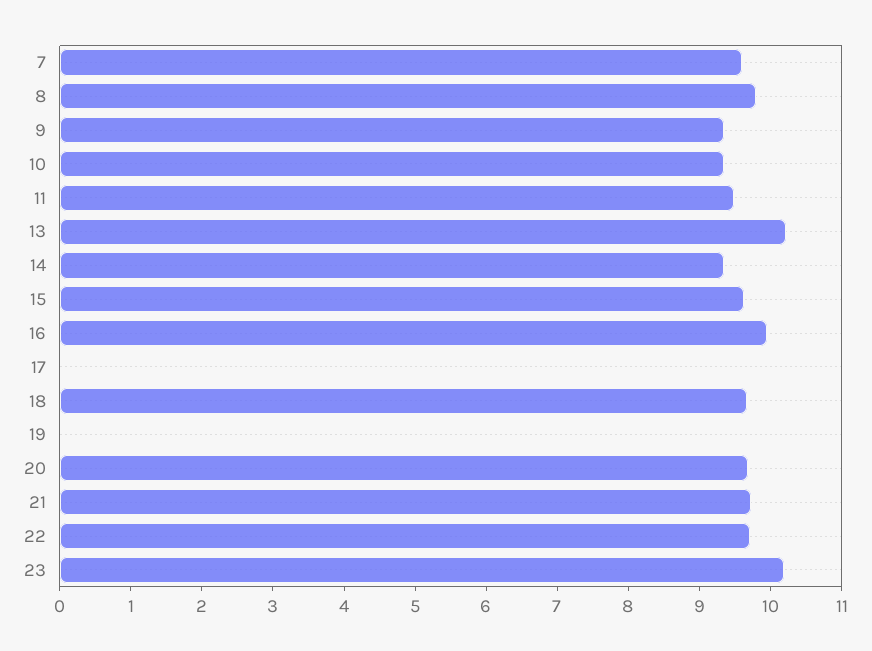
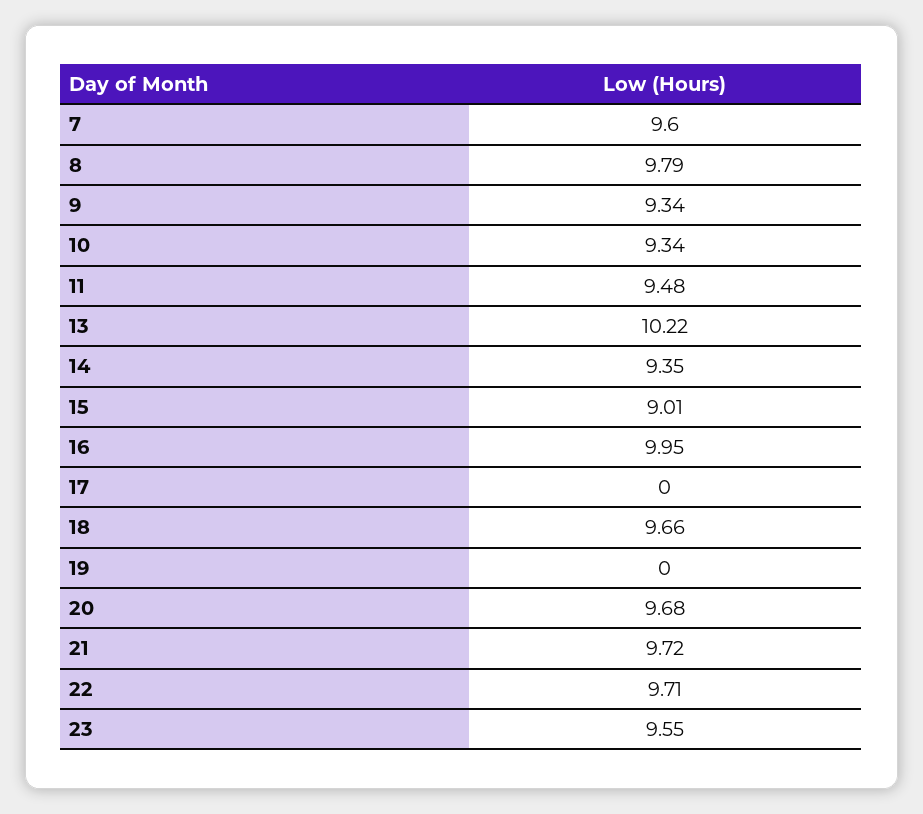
15: 9.6 -> 9.01
23: 10.2 -> 9.55

